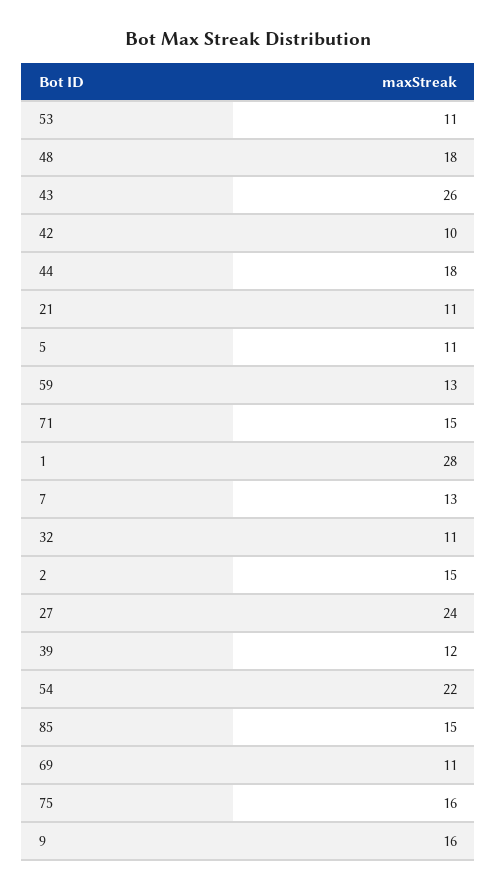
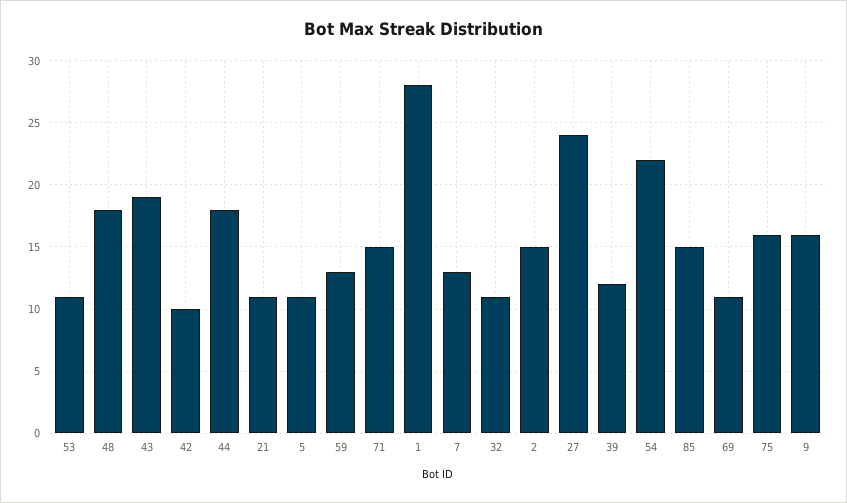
43: 26 -> 19

